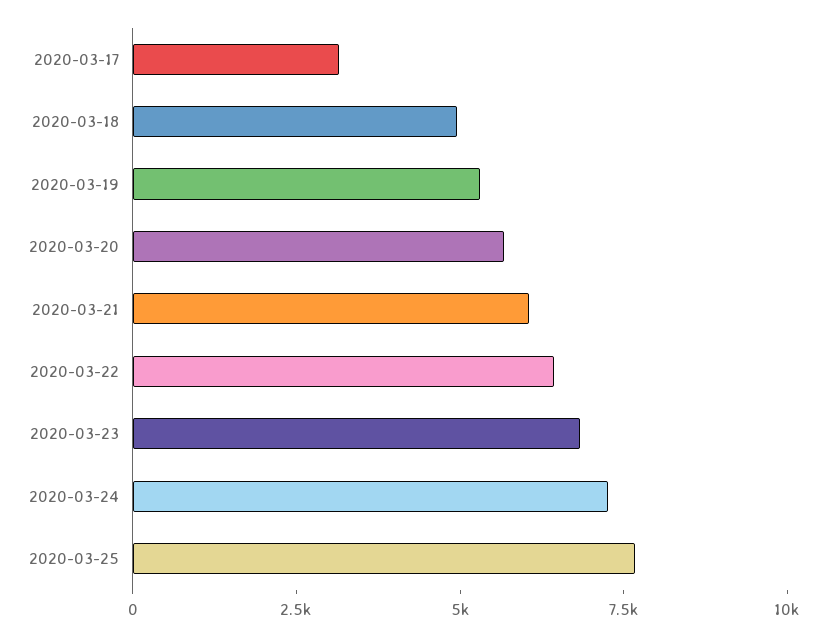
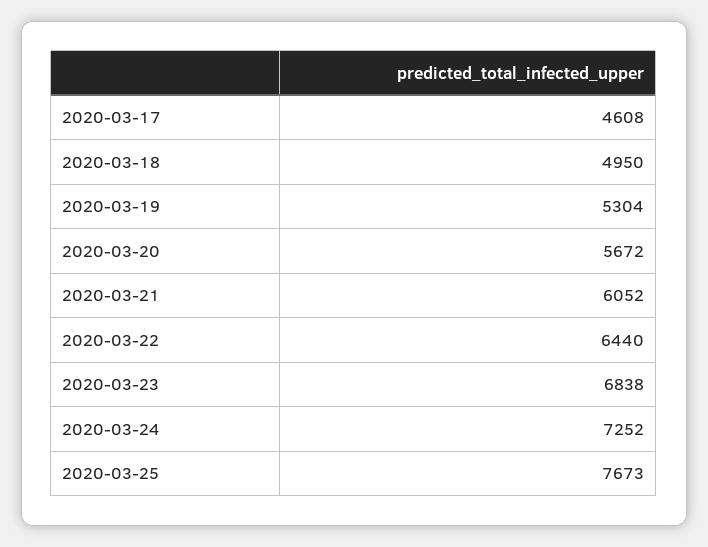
2020-03-17: 3000 -> 4608

